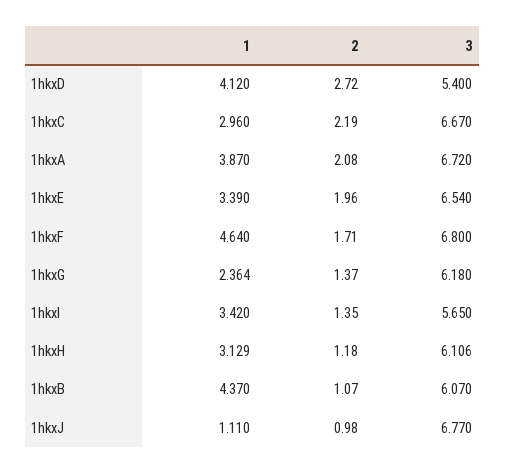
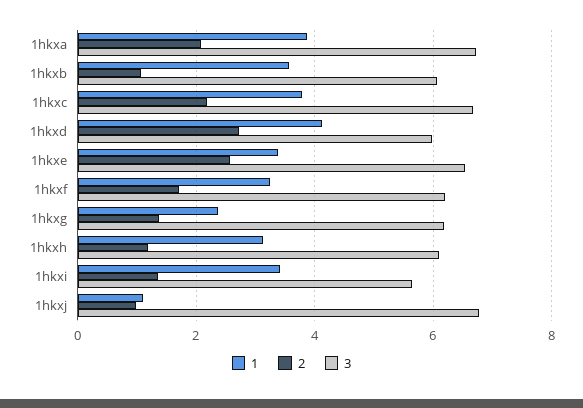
3, 1hkxD: 5.4 -> 6
1, 1hkxC: 2.96 -> 3.8
2, 1hkxE: 1.96 -> 2.6
1, 1hkxF: 4.64 -> 3.2
3, 1hkxF: 6.8 -> 6.2
1, 1hkxB: 4.37 -> 3.6

